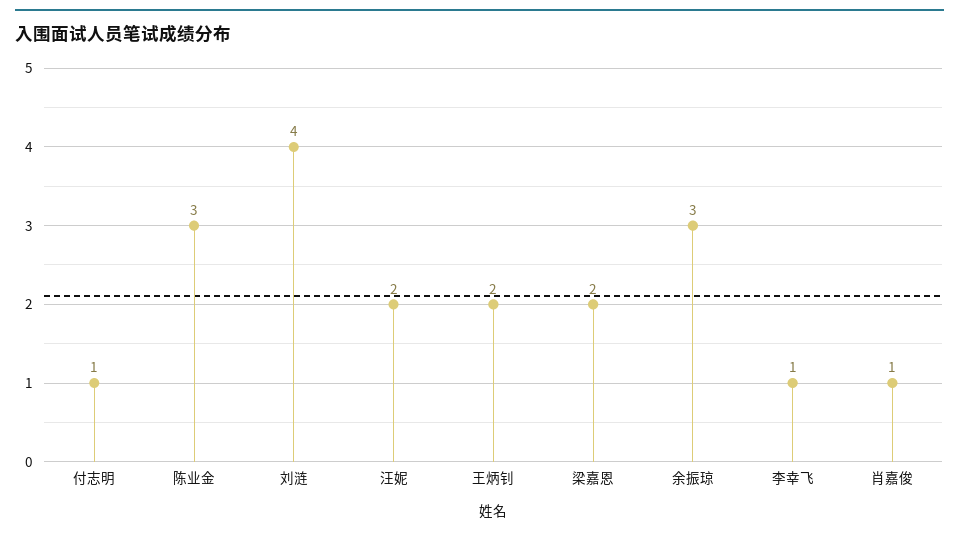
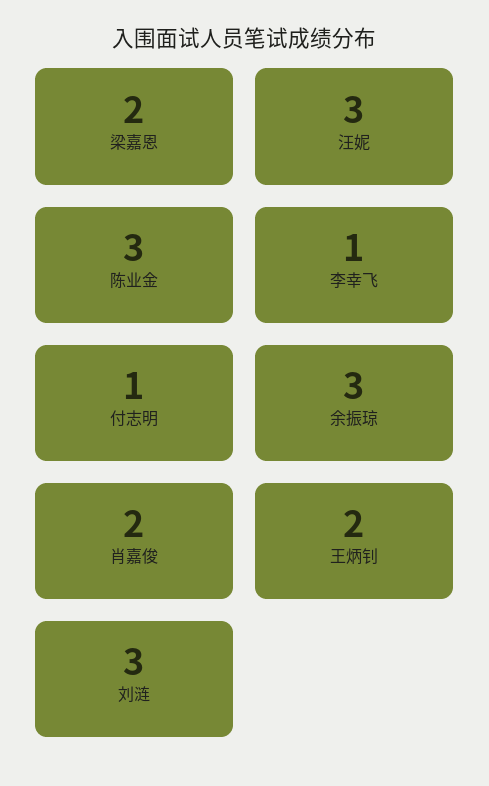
刘涟: 4 -> 3
汪妮: 2 -> 3
肖嘉俊: 1 -> 2

